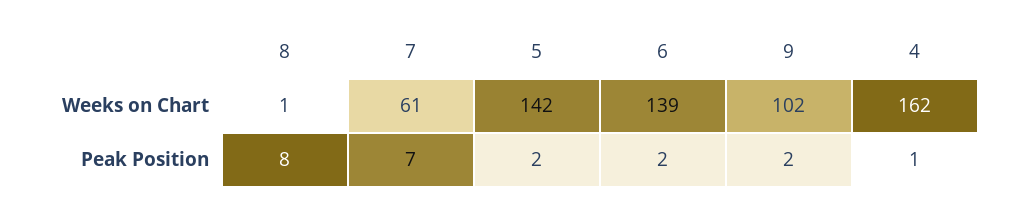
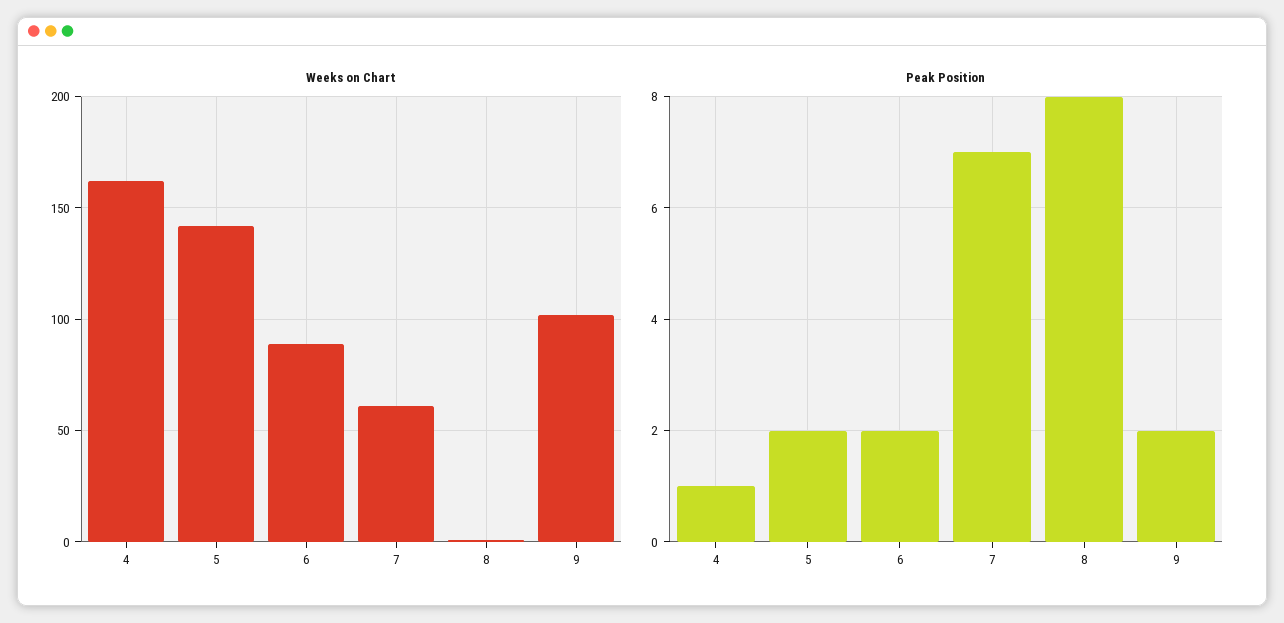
Weeks on Chart, 6: 139 -> 90

